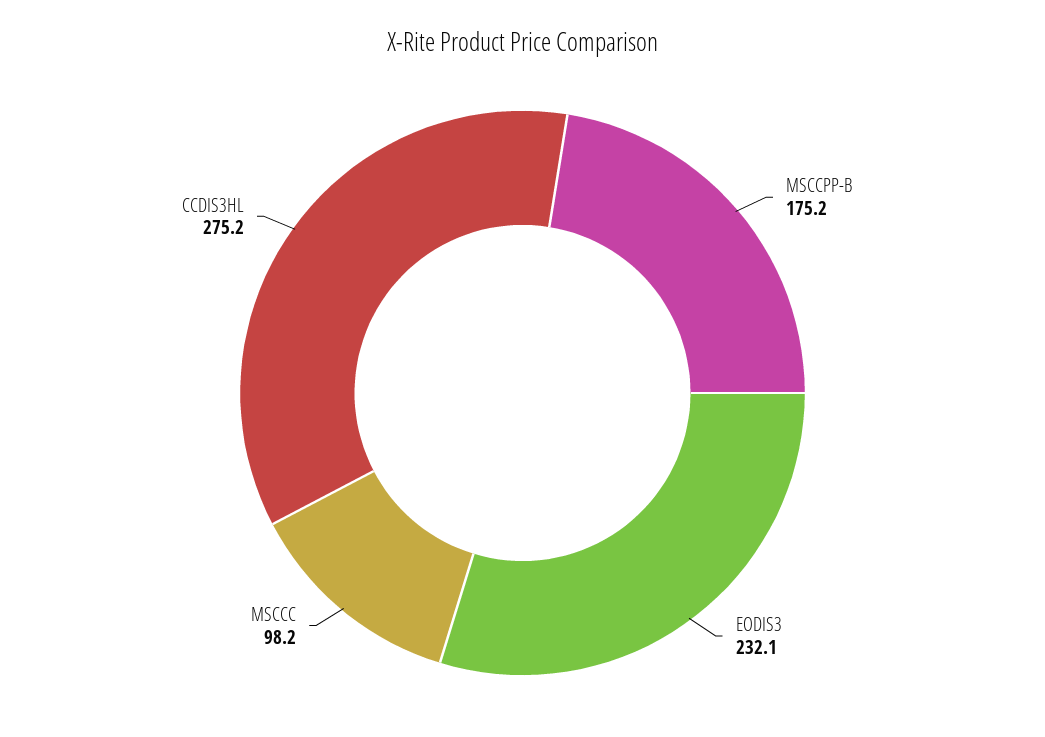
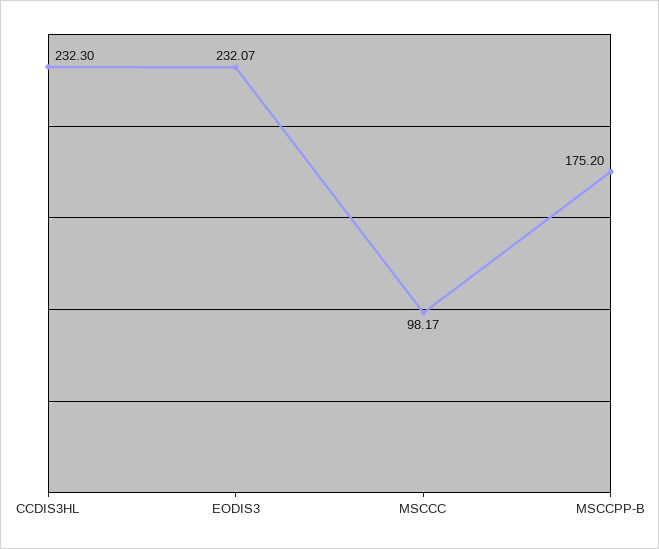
CCDIS3HL: 275.2 -> 232.3

